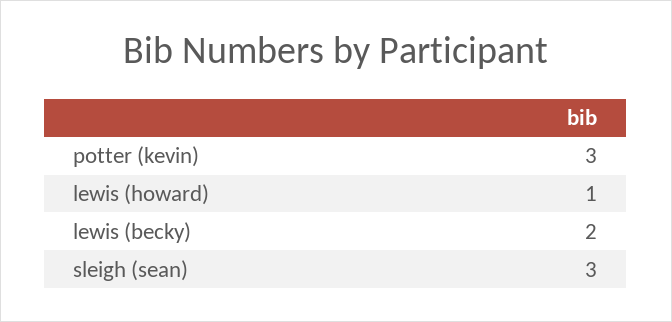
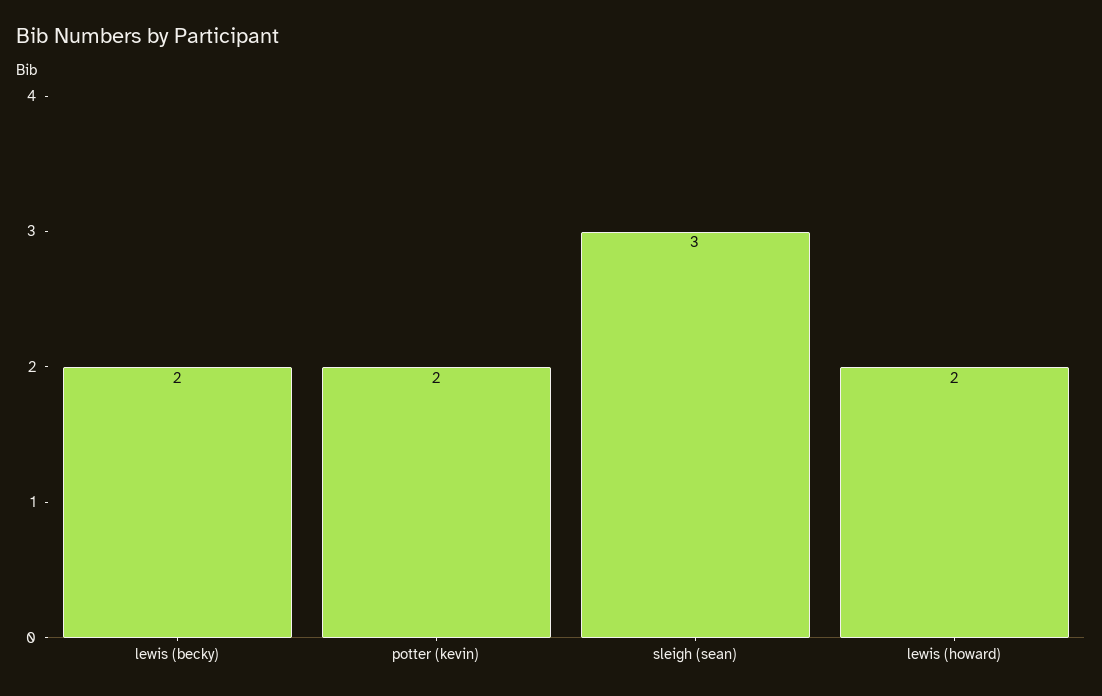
potter (kevin): 3 -> 2
lewis (howard): 1 -> 2

